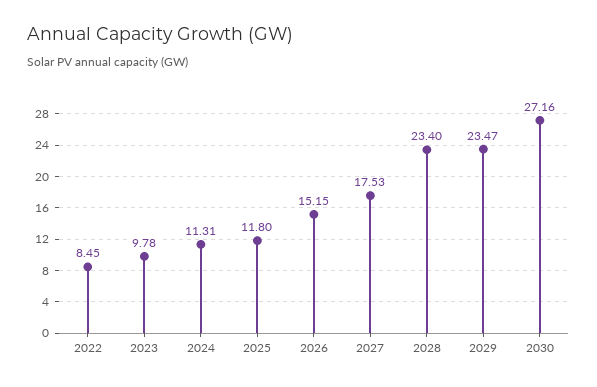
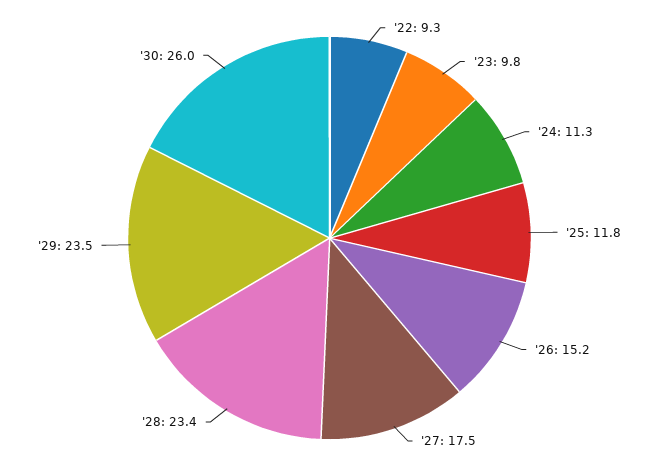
2022: 8.45 -> 9.3
2030: 27.16 -> 26

